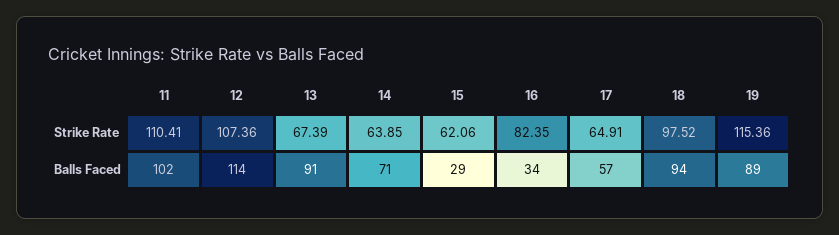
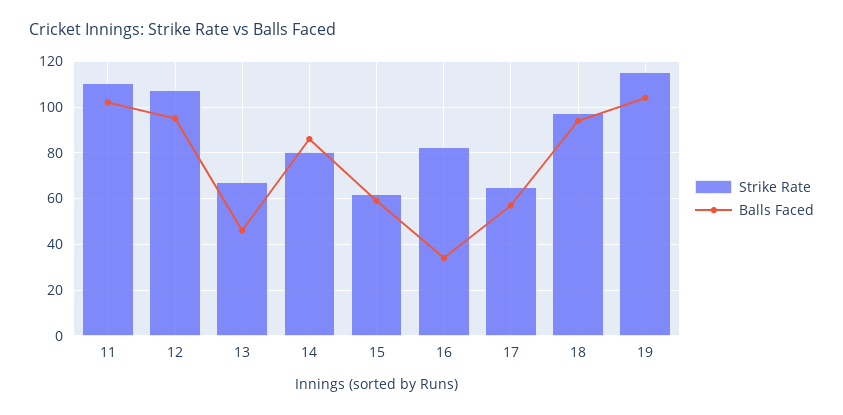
Strike Rate, 14: 63.85 -> 80
Balls Faced, 12: 114 -> 95
Balls Faced, 13: 91 -> 45
Balls Faced, 14: 71 -> 85
Balls Faced, 15: 29 -> 60
Balls Faced, 19: 89 -> 105

